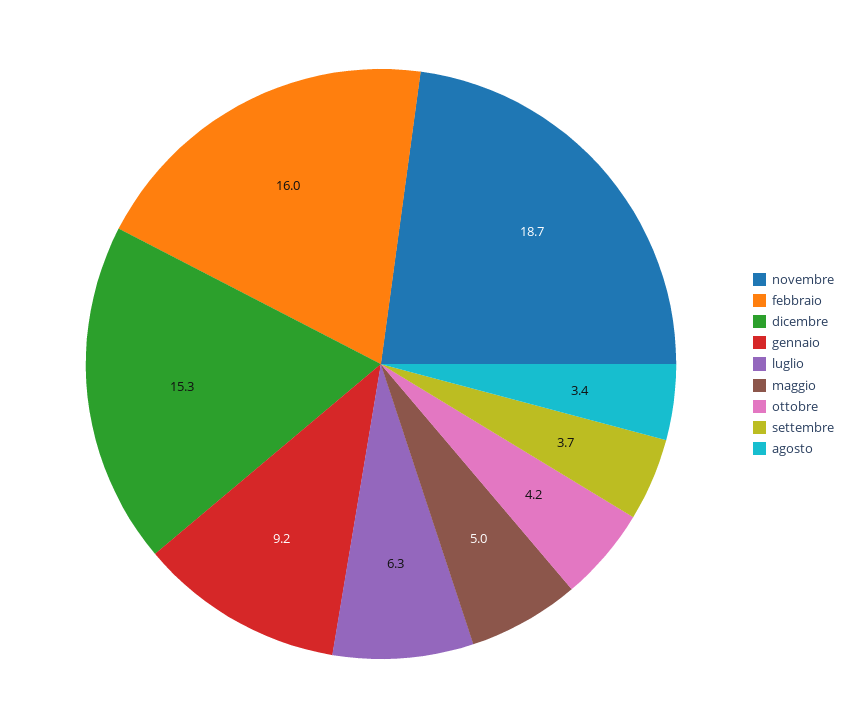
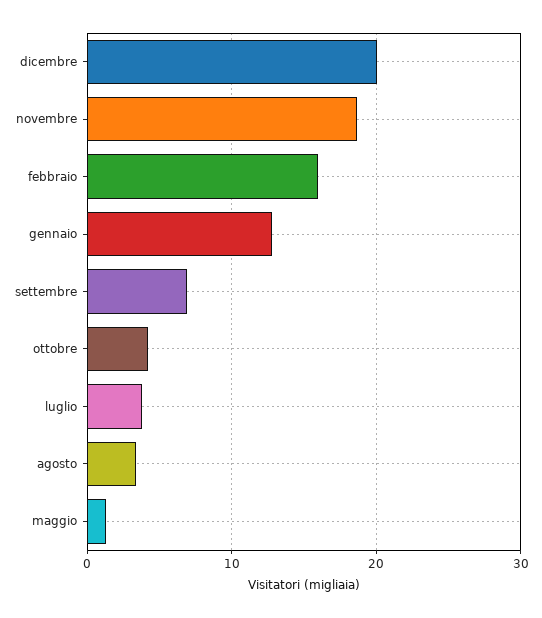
dicembre: 15.3 -> 20
gennaio: 9.2 -> 13
luglio: 6.3 -> 4
maggio: 5 -> 1
settembre: 3.7 -> 7

